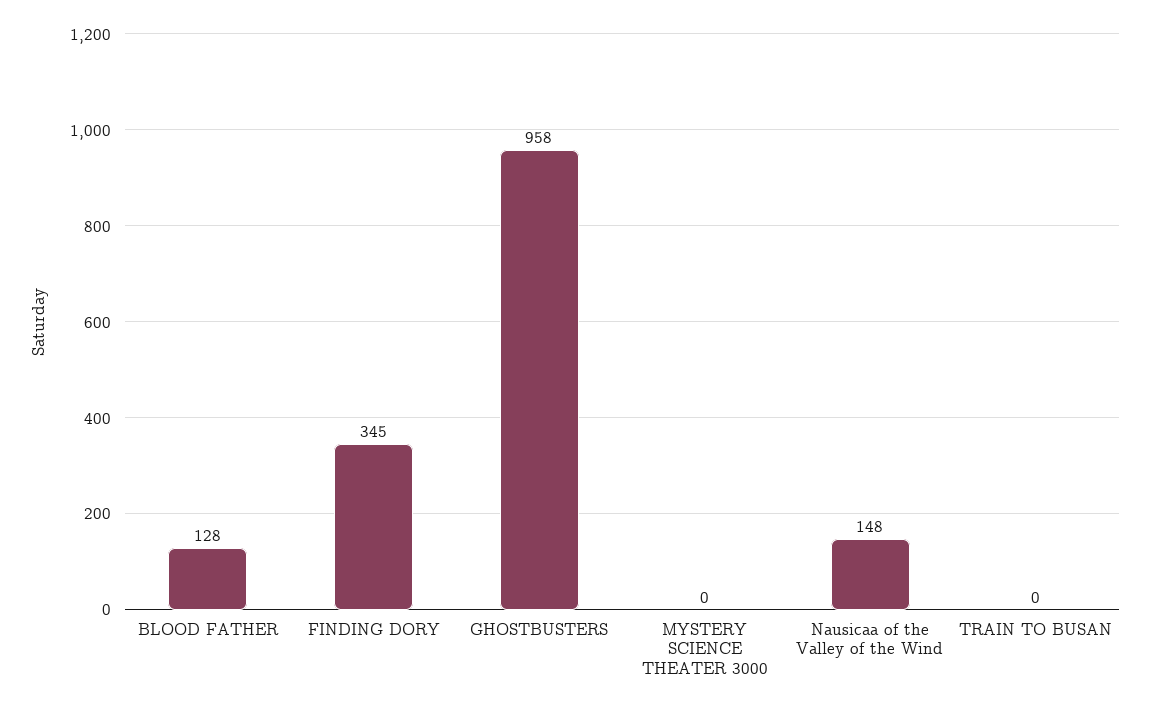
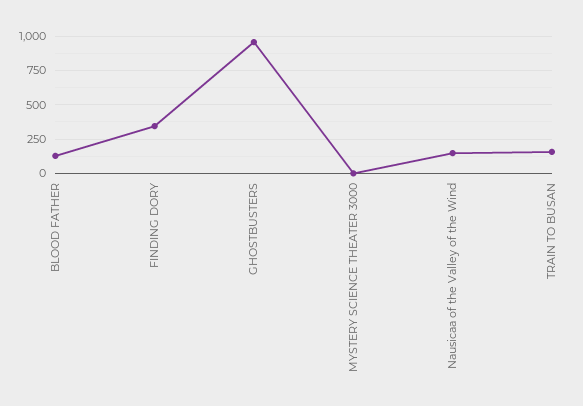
TRAIN TO BUSAN: 0 -> 150

